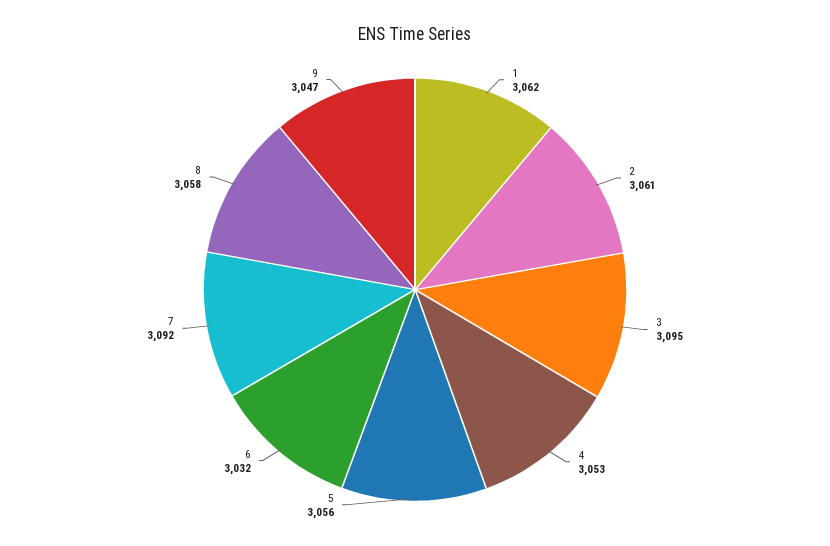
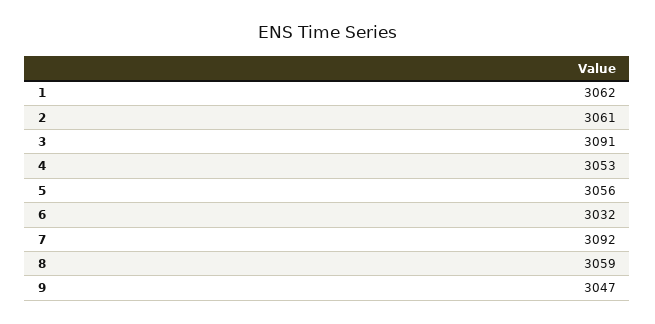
3: 3095 -> 3091
8: 3058 -> 3059

